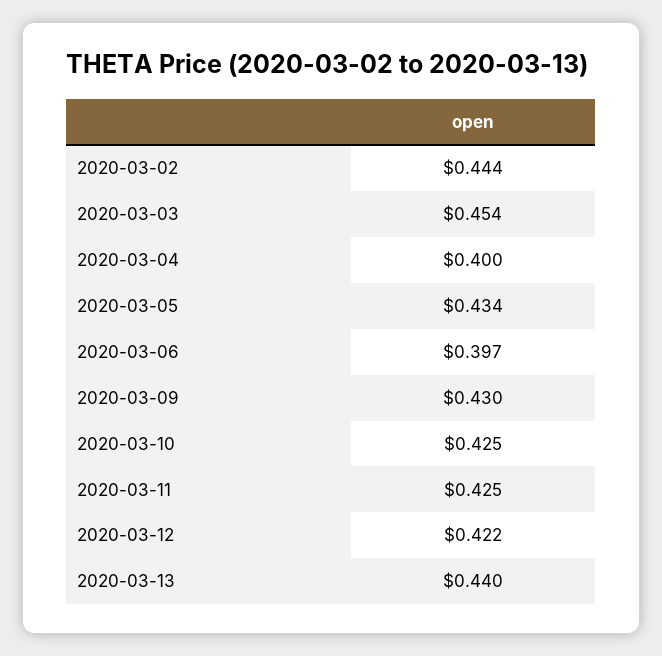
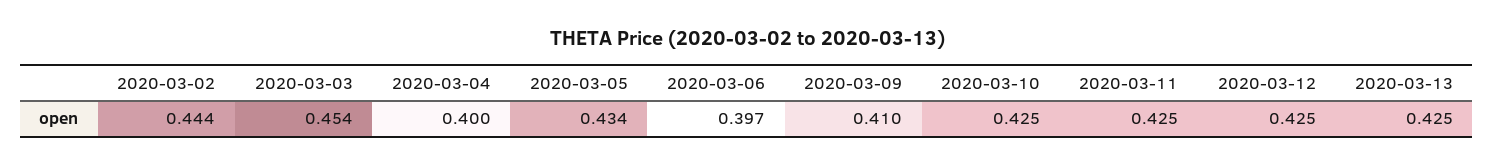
2020-03-09: 0.43 -> 0.41
2020-03-12: 0.422 -> 0.425
2020-03-13: 0.44 -> 0.425

